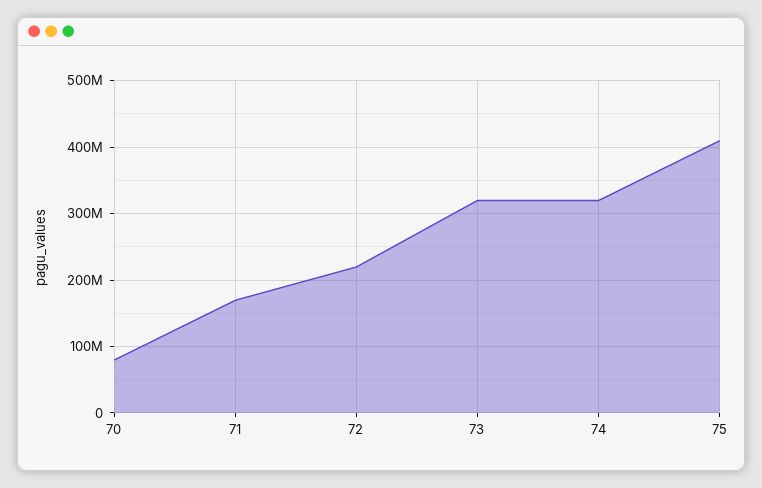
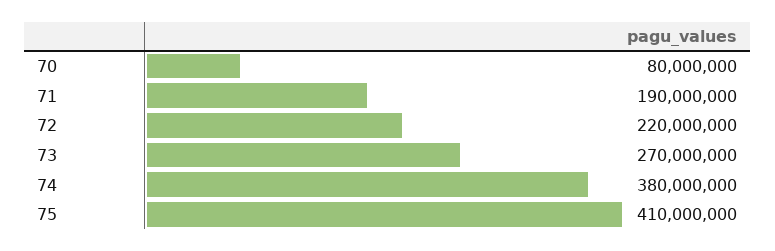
71: 170000000 -> 190000000
73: 320000000 -> 270000000
74: 320000000 -> 380000000

